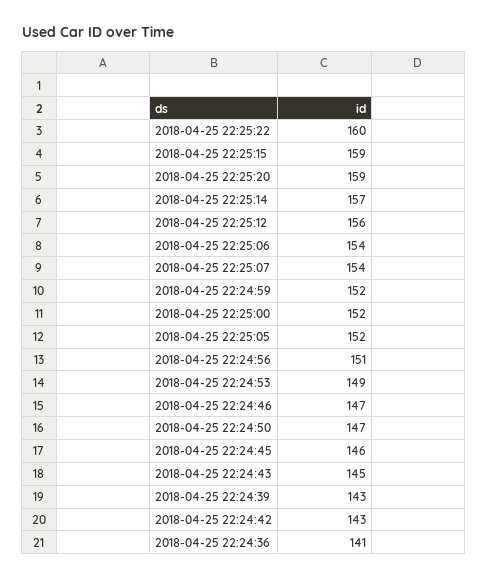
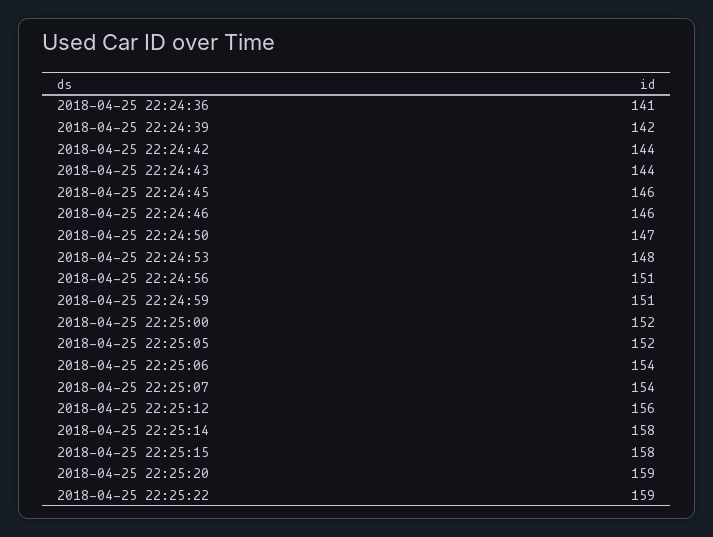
2018-04-25 22:25:22: 160 -> 159
2018-04-25 22:25:15: 159 -> 158
2018-04-25 22:25:14: 157 -> 158
2018-04-25 22:24:59: 152 -> 151
2018-04-25 22:24:53: 149 -> 148
2018-04-25 22:24:46: 147 -> 146
2018-04-25 22:24:43: 145 -> 144
2018-04-25 22:24:39: 143 -> 142
2018-04-25 22:24:42: 143 -> 144

